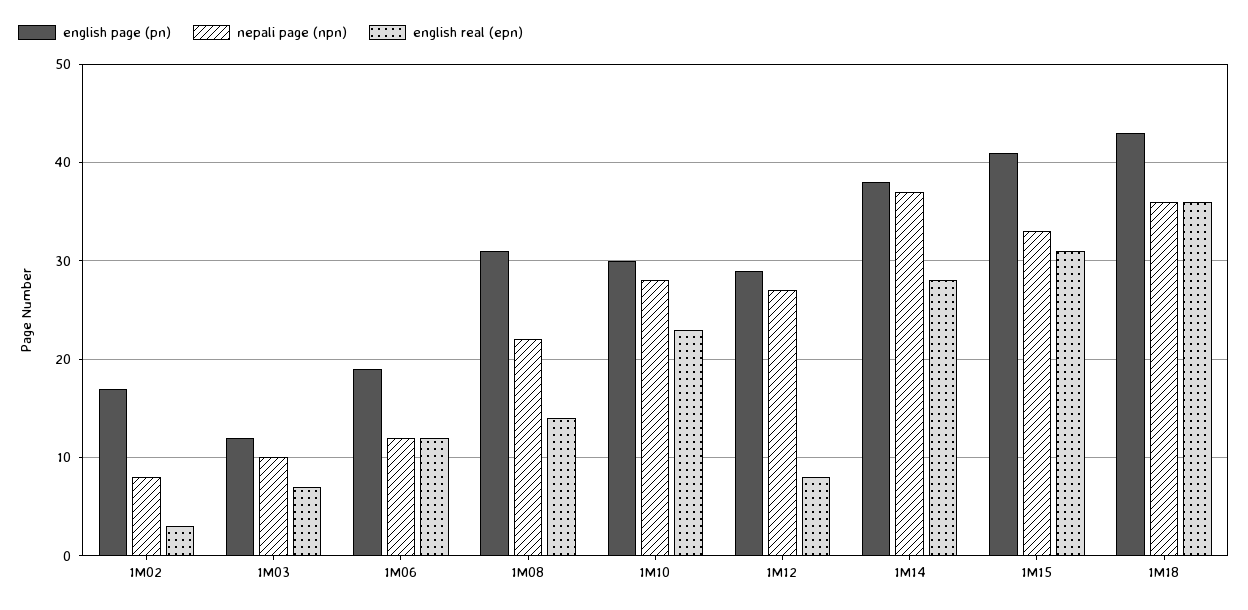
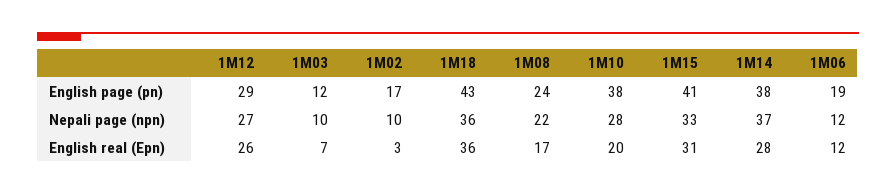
nepali page (npn), 1M02: 8 -> 10
english page (pn), 1M08: 31 -> 24
english real (epn), 1M08: 14 -> 17
english page (pn), 1M10: 30 -> 38
english real (epn), 1M10: 23 -> 20
english real (epn), 1M12: 8 -> 26

